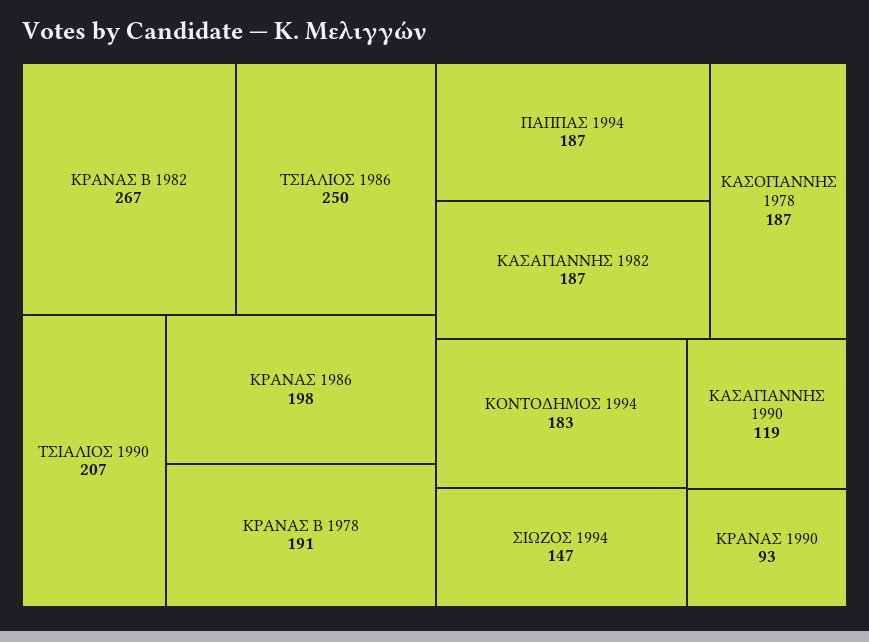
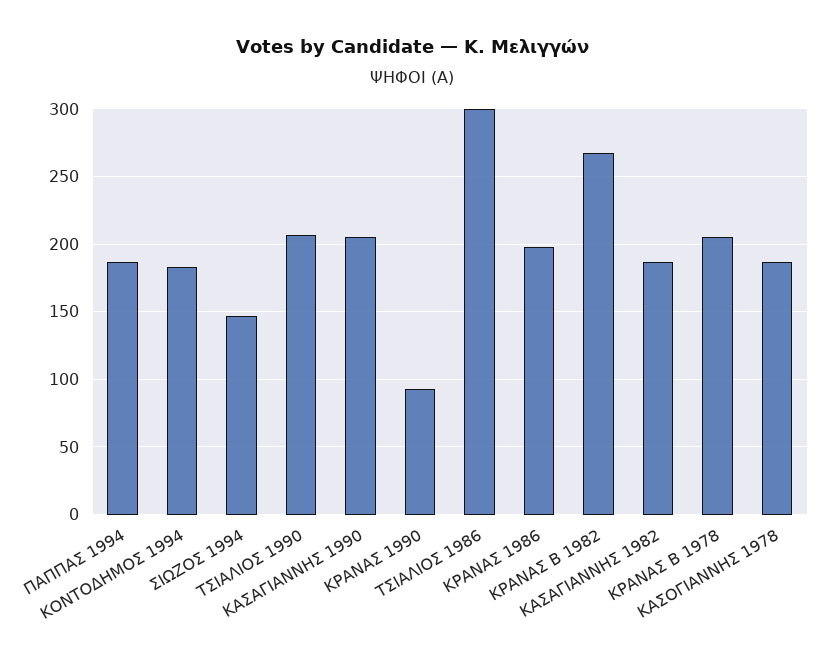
ΤΣΙΑΛΙΟΣ 1986: 250 -> 300
ΚΡΑΝΑΣ Β 1978: 191 -> 205
ΚΑΣΑΓΙΑΝΝΗΣ 1990: 119 -> 205

